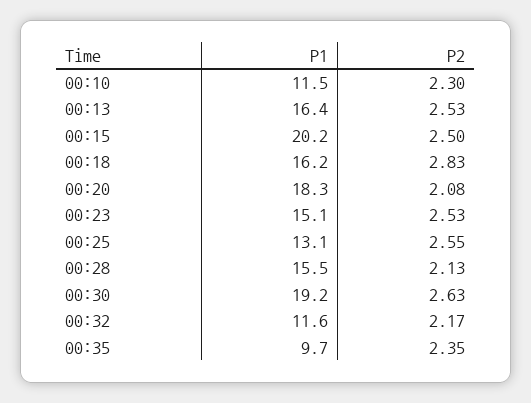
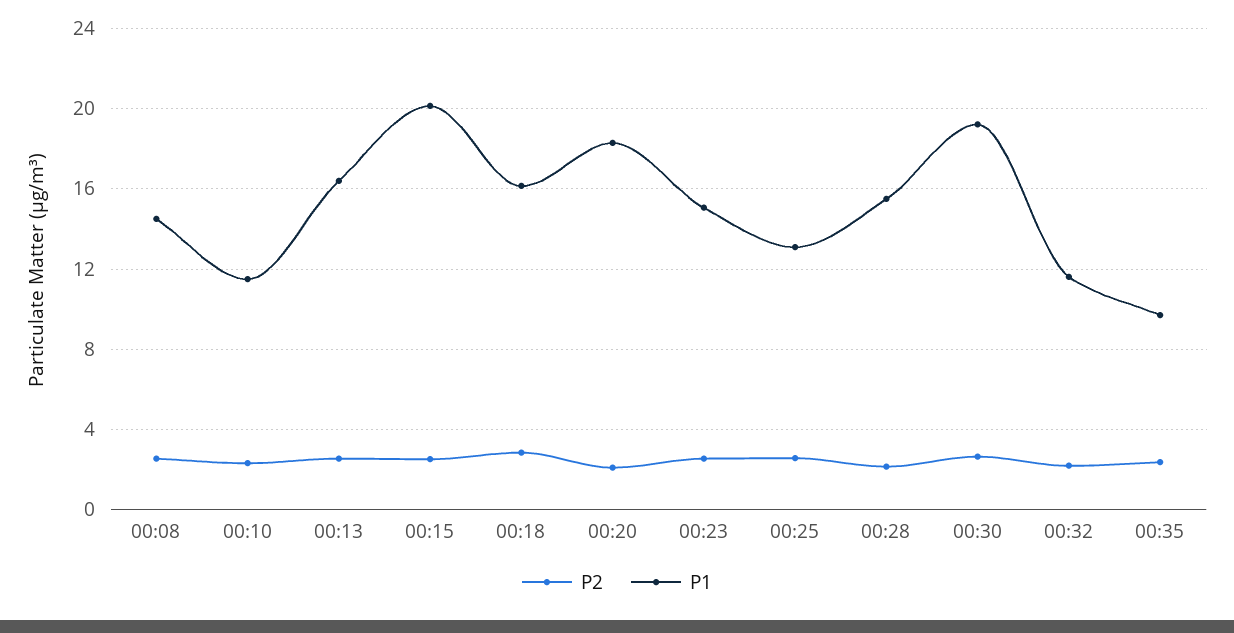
P2, 00:08: none -> 2.5
P1, 00:08: none -> 14.5

